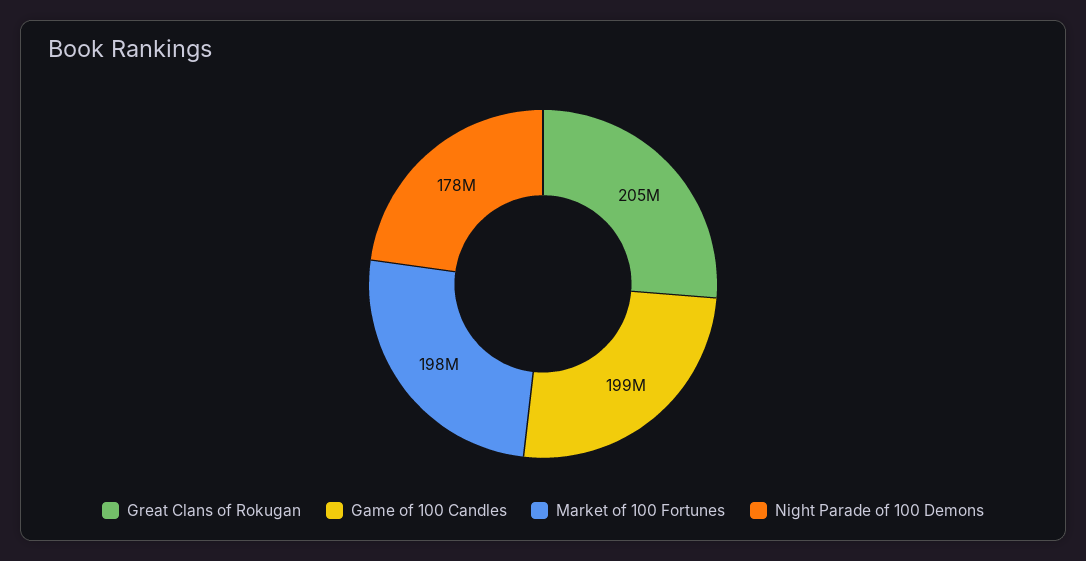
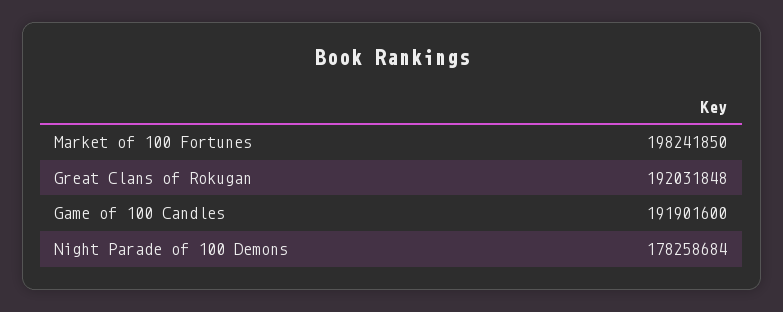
Great Clans of Rokugan: 205000000 -> 192031848
Game of 100 Candles: 199000000 -> 191901600

